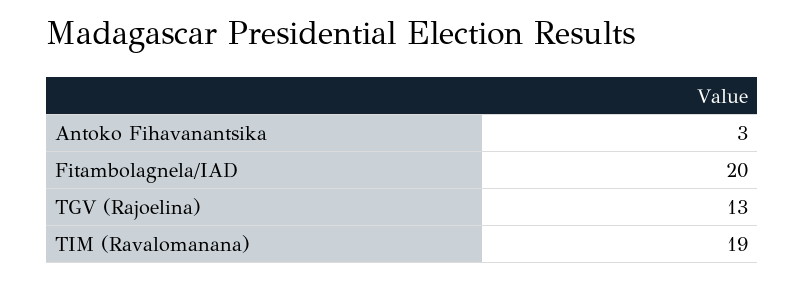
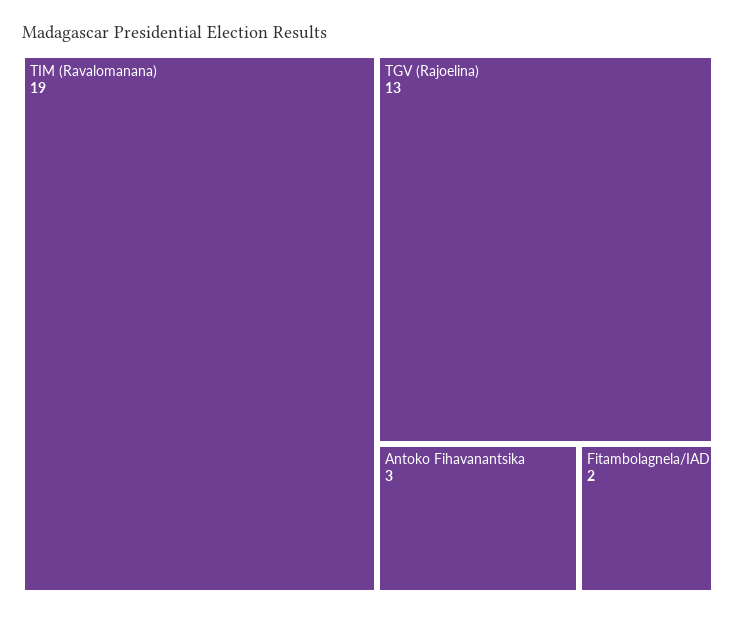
Fitambolagnela/IAD: 20 -> 2

